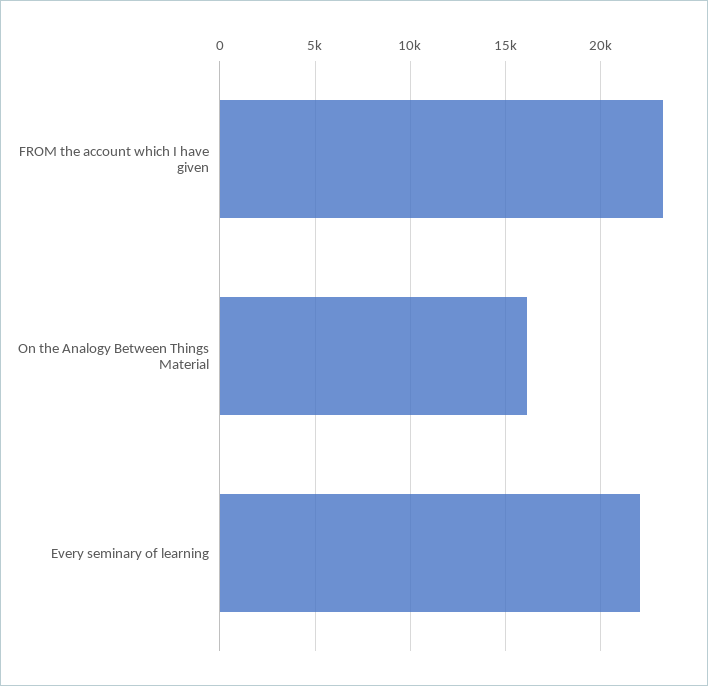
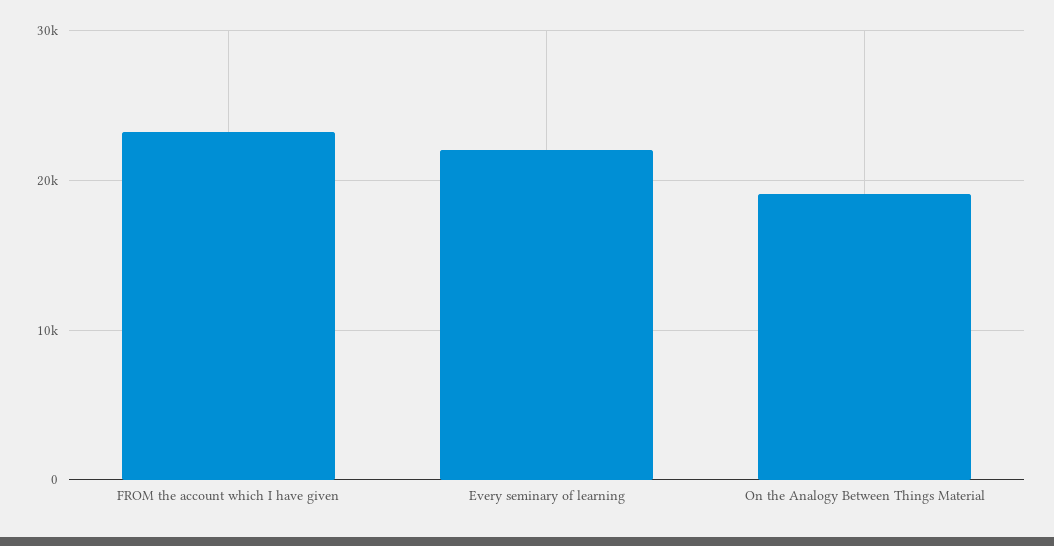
On the Analogy Between Things Material: 16000 -> 19000

